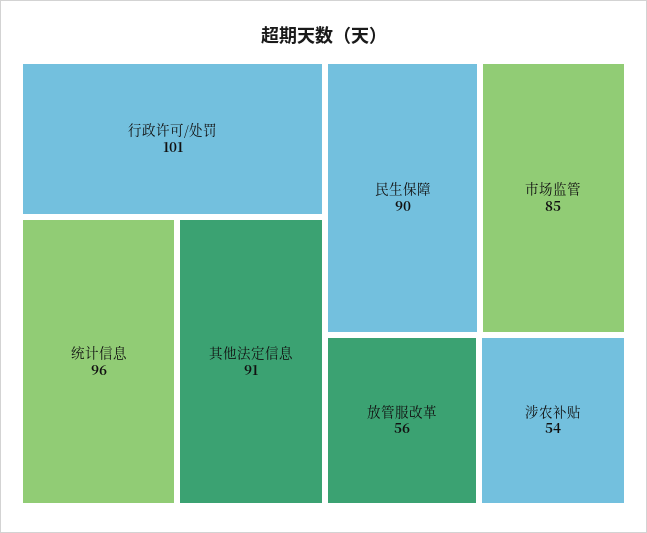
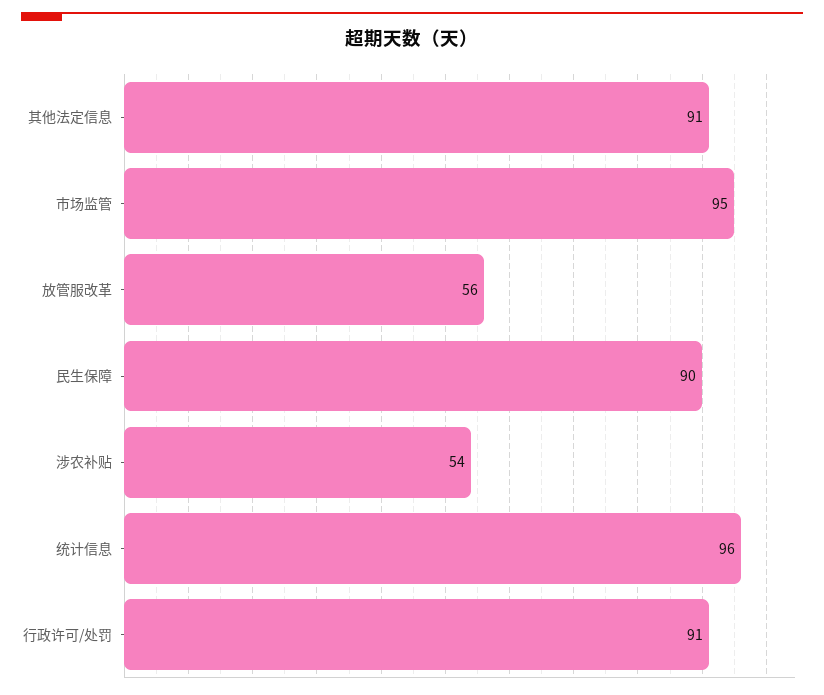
行政许可/处罚: 101 -> 91
市场监管: 85 -> 95

